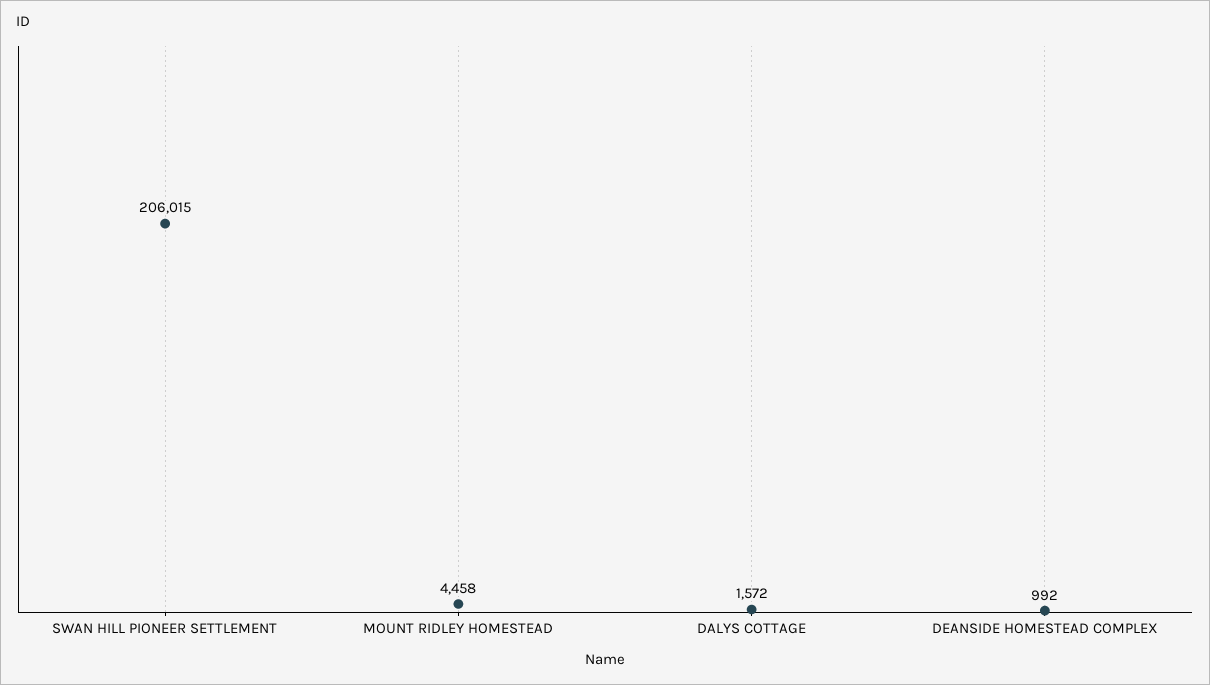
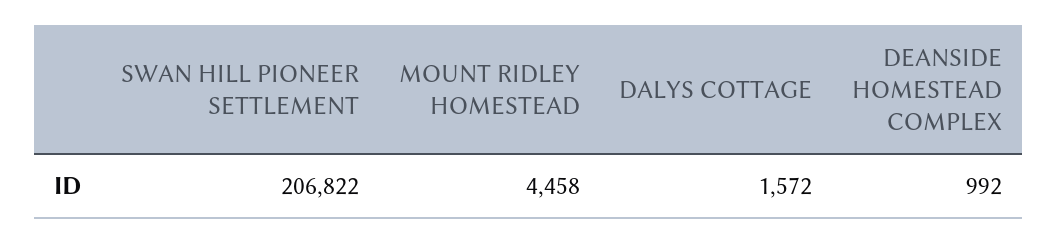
SWAN HILL PIONEER SETTLEMENT: 206015 -> 206822

